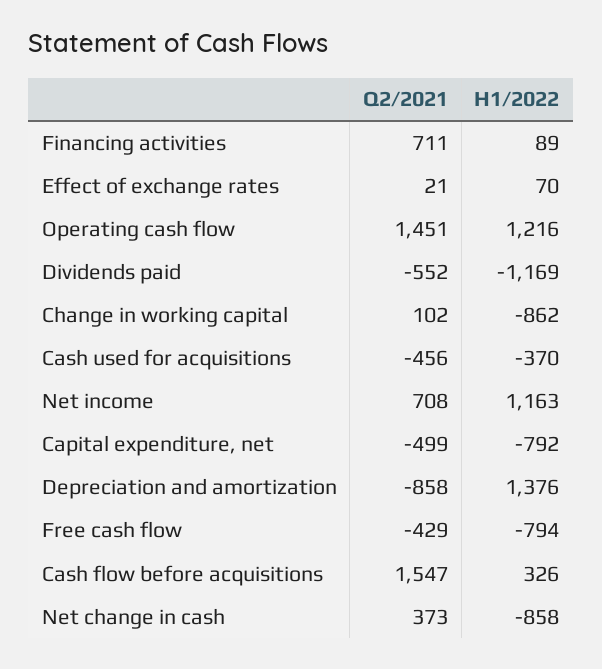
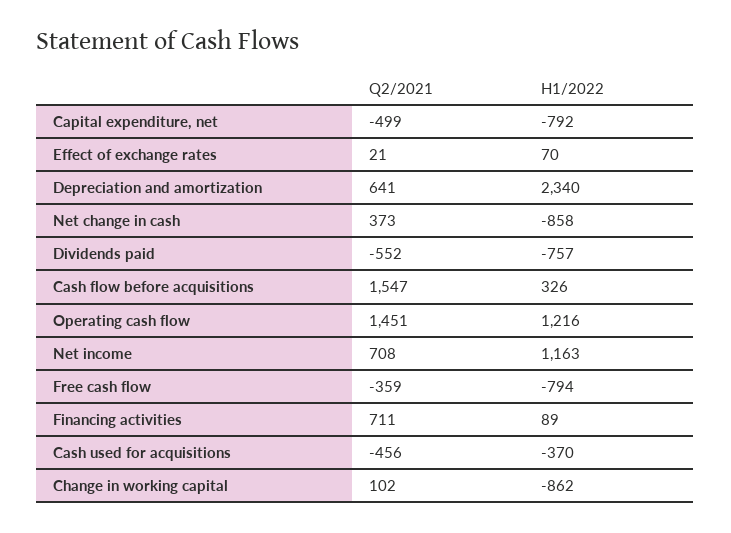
H1/2022, Dividends paid: -1169 -> -757
Q2/2021, Depreciation and amortization: -858 -> 641
H1/2022, Depreciation and amortization: 1376 -> 2340
Q2/2021, Free cash flow: -429 -> -359

